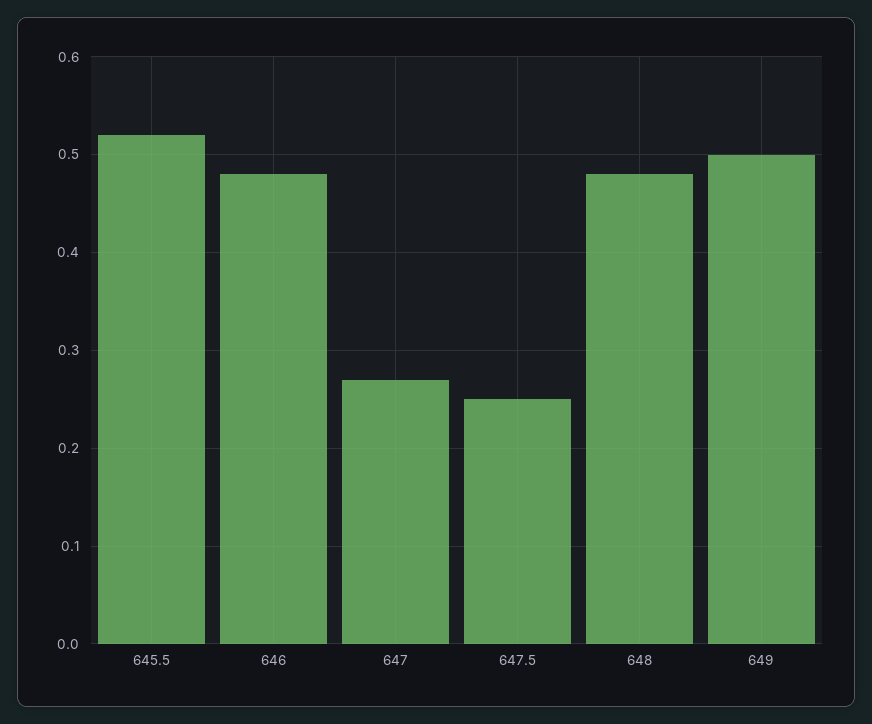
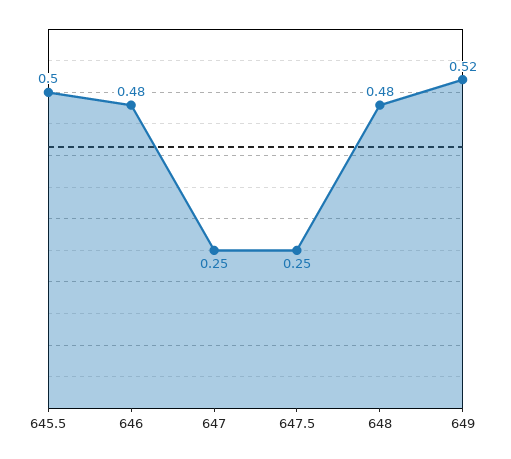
645.5: 0.52 -> 0.5
647: 0.27 -> 0.25
649: 0.5 -> 0.52

